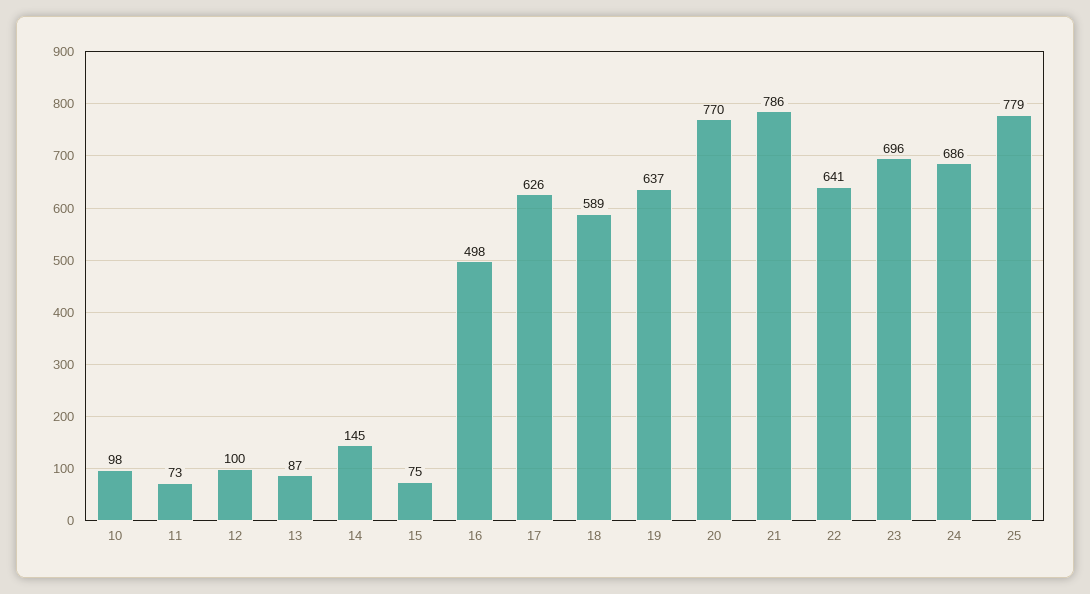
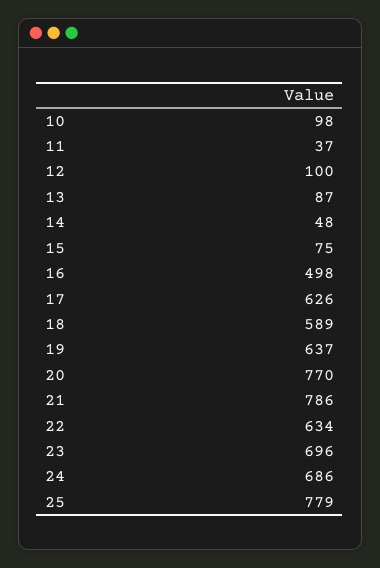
11: 73 -> 37
14: 145 -> 48
22: 641 -> 634

